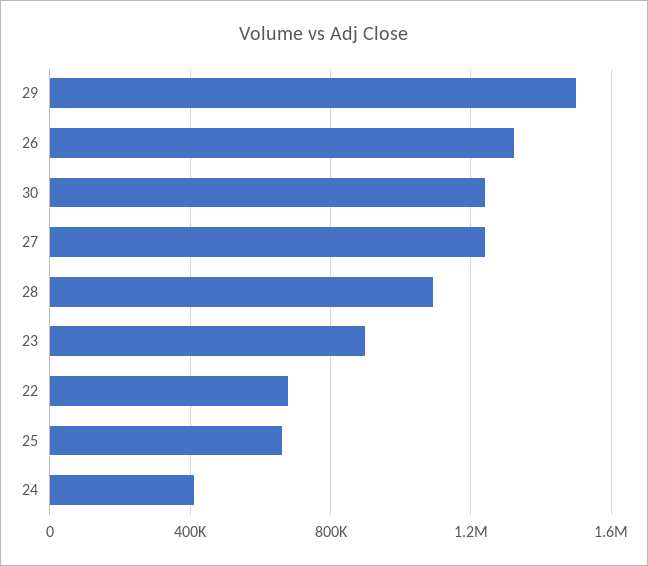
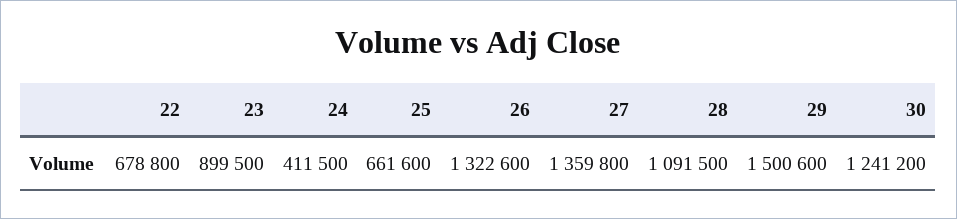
27: 1250000 -> 1359800

